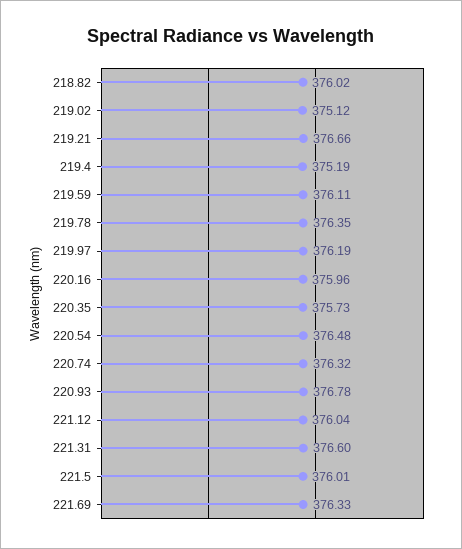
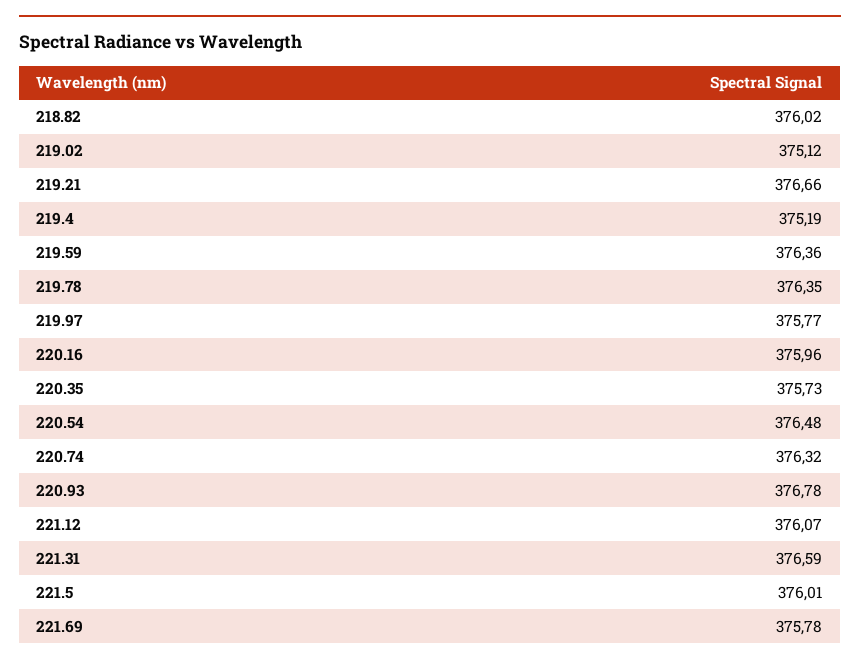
219.59: 376.11 -> 376.36
219.97: 376.19 -> 375.77
221.12: 376.04 -> 376.07
221.31: 376.6 -> 376.59
221.69: 376.33 -> 375.78

